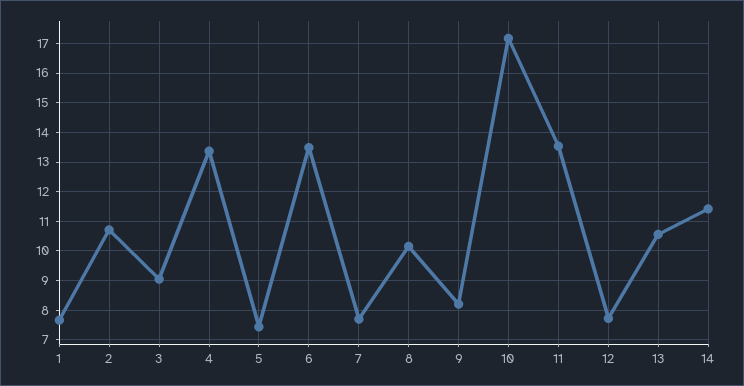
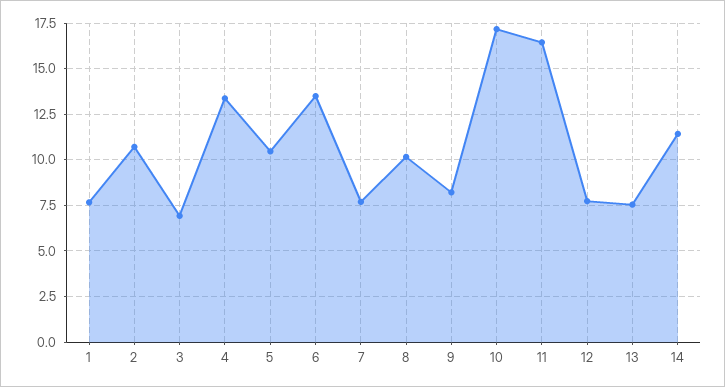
3: 9 -> 7
5: 7.5 -> 10.5
11: 13.5 -> 16.5
13: 10.5 -> 7.5

